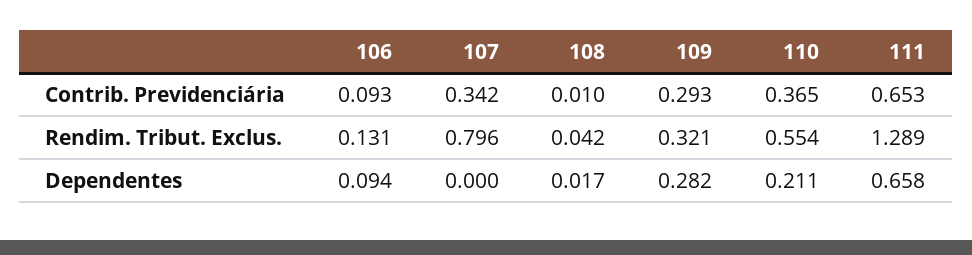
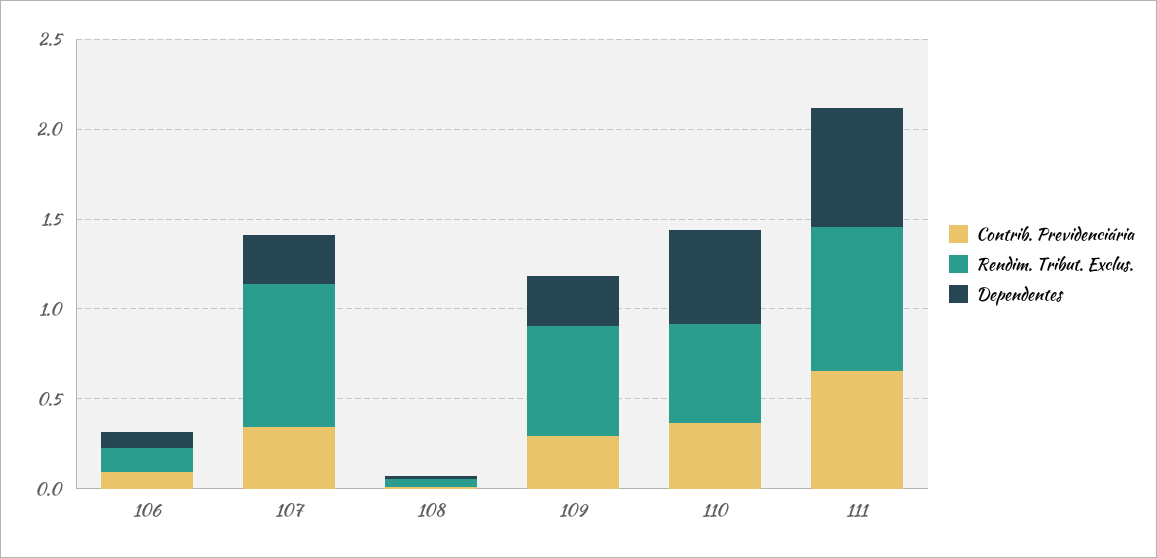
Rendim. Tribut. Exclus., 109: 0.321 -> 0.6
Rendim. Tribut. Exclus., 111: 1.289 -> 0.8
Dependentes, 107: 0 -> 0.3
Dependentes, 110: 0.211 -> 0.5

